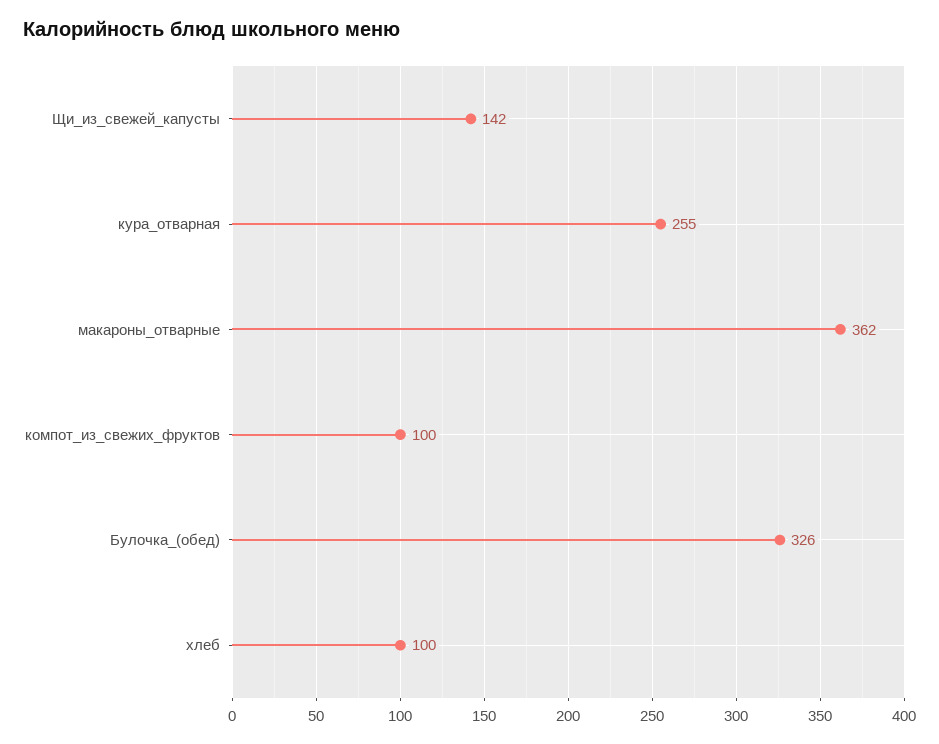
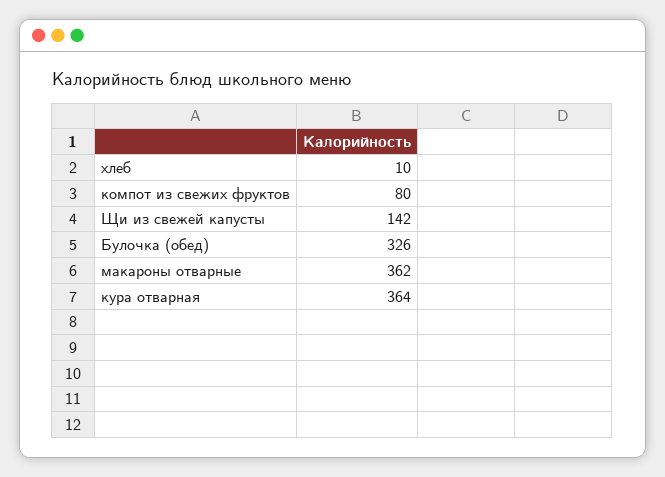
кура_отварная: 255 -> 364
компот_из_свежих_фруктов: 100 -> 80
хлеб: 100 -> 10

